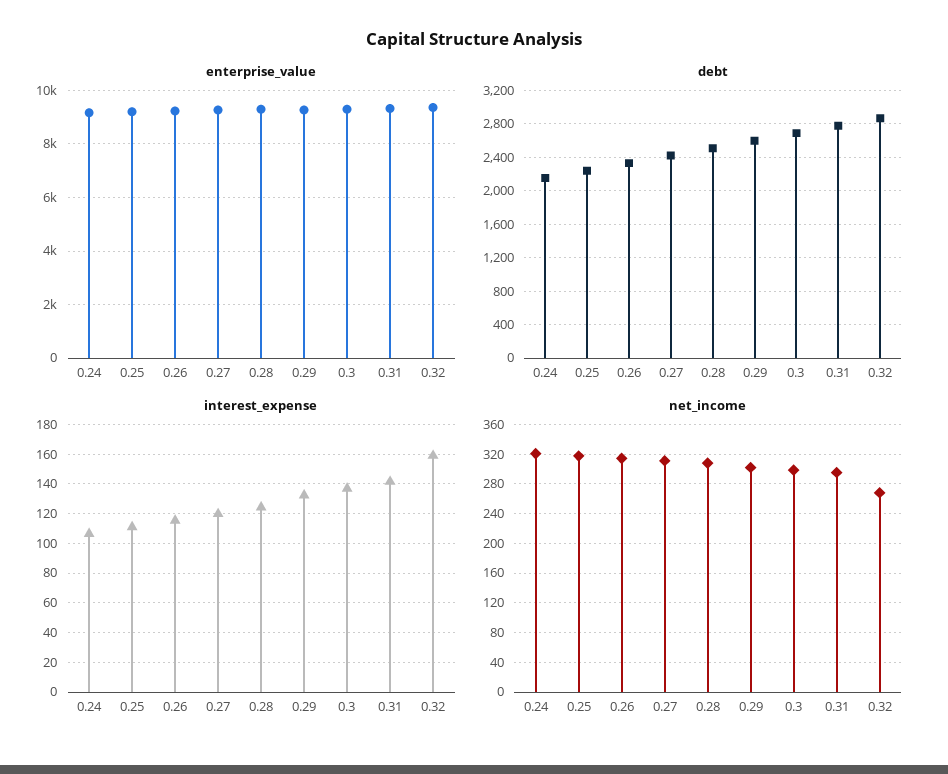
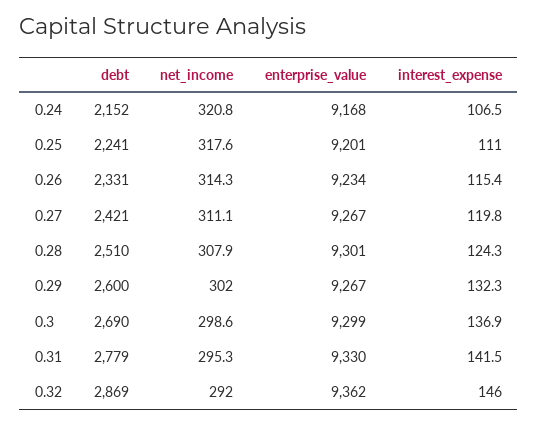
interest_expense, 0.32: 160 -> 146
net_income, 0.32: 270 -> 292

